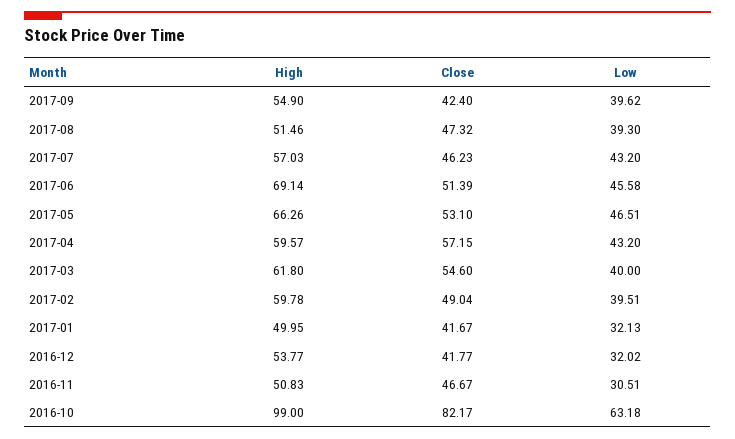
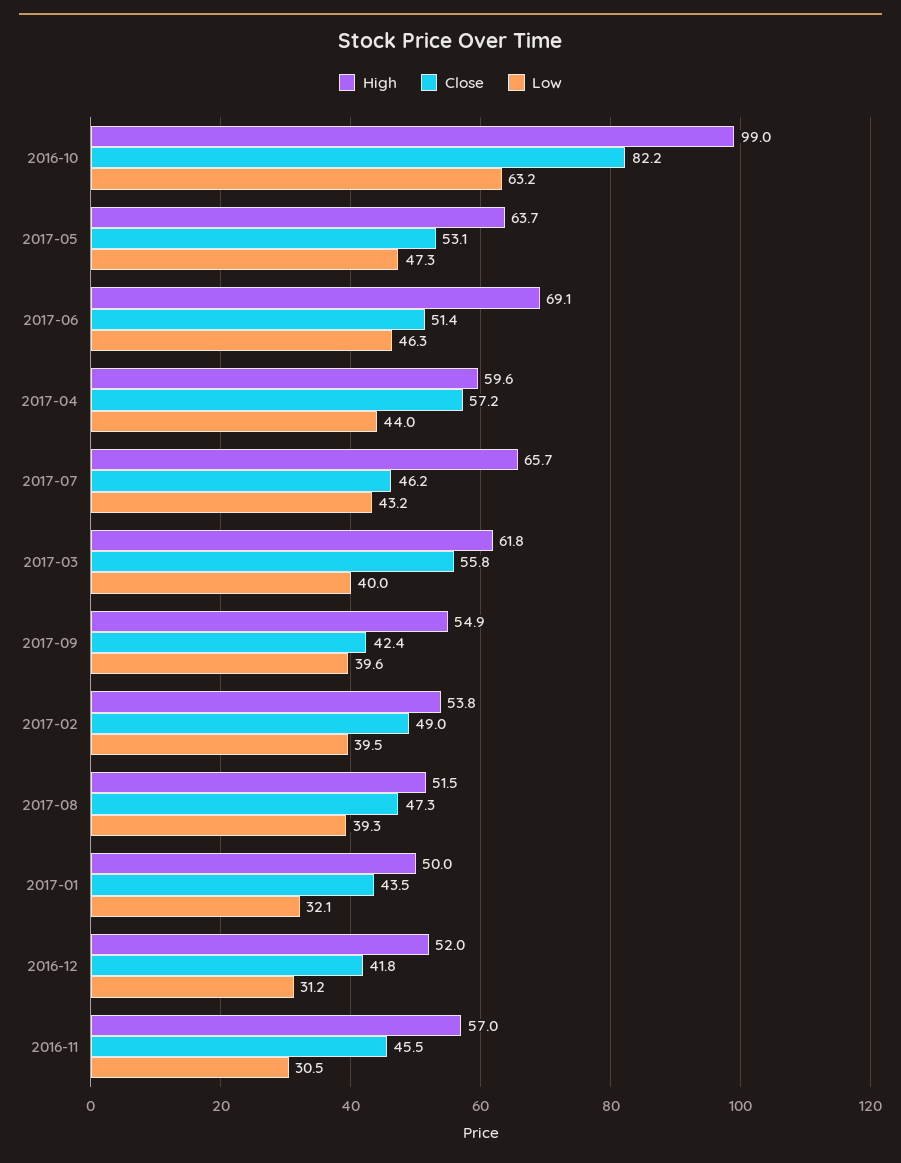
High, 2017-07: 57.03 -> 65.7
Low, 2017-06: 45.58 -> 46.3
High, 2017-05: 66.26 -> 63.7
Low, 2017-05: 46.51 -> 47.3
Low, 2017-04: 43.2 -> 44
Close, 2017-03: 54.6 -> 55.8
High, 2017-02: 59.78 -> 53.8
Close, 2017-01: 41.67 -> 43.5
High, 2016-12: 53.77 -> 52
Low, 2016-12: 32.02 -> 31.2
High, 2016-11: 50.83 -> 57
Close, 2016-11: 46.67 -> 45.5

